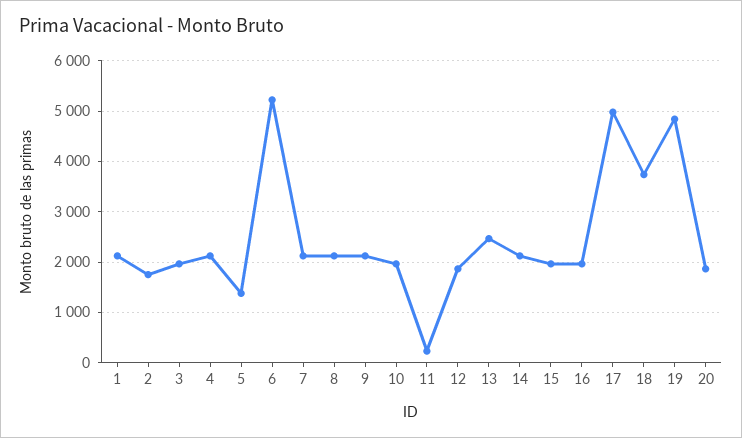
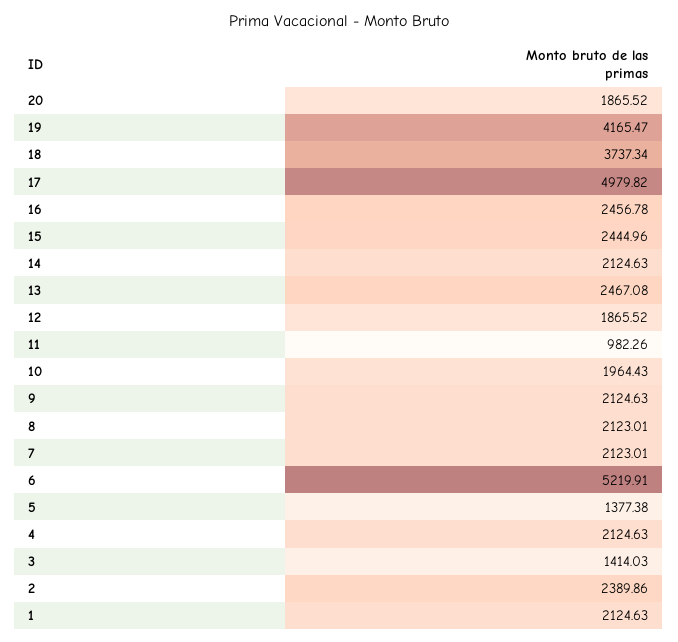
2: 1800 -> 2389.86
3: 2000 -> 1414.03
11: 200 -> 982.26
15: 2000 -> 2444.96
16: 2000 -> 2456.78
19: 4800 -> 4165.47

